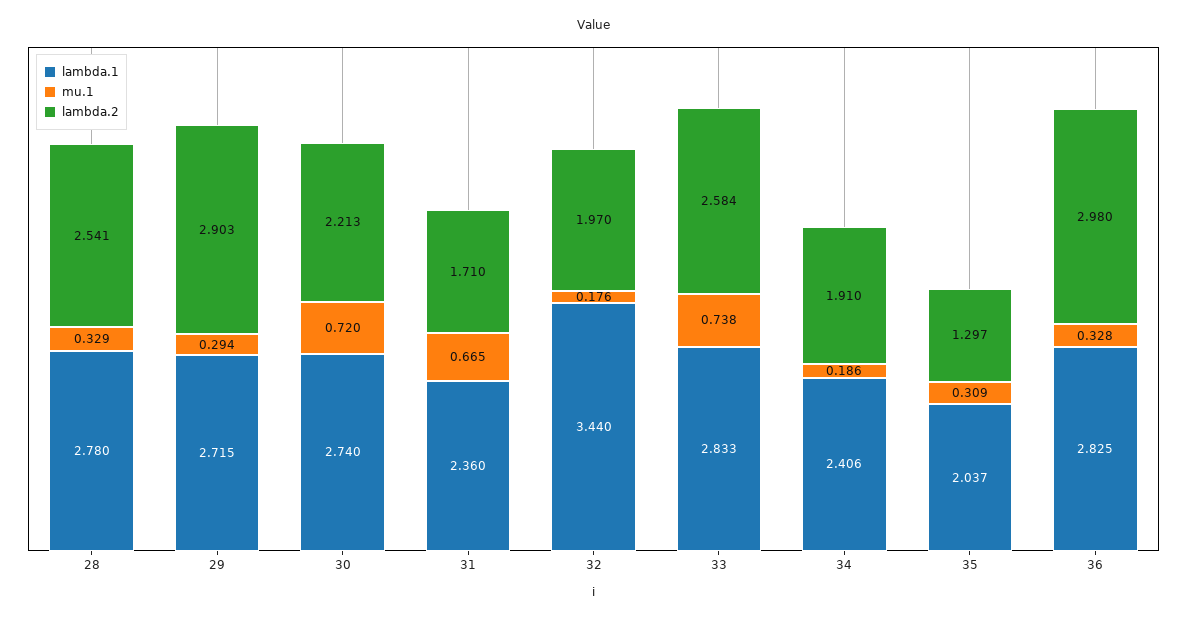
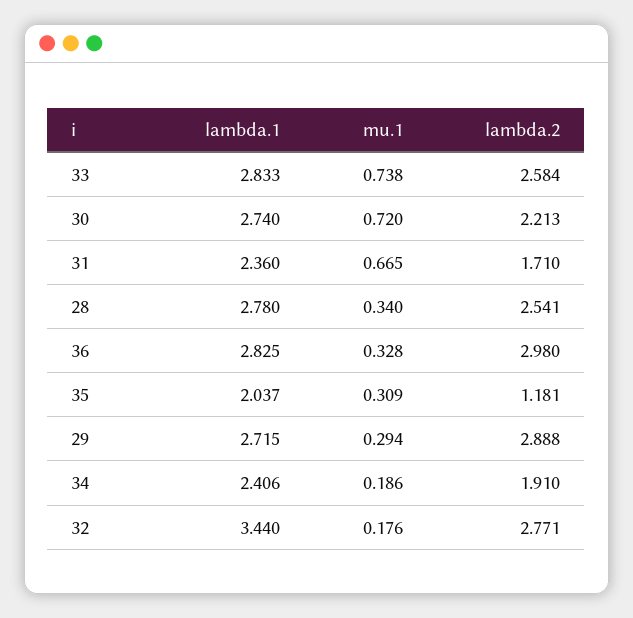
mu.1, 28: 0.329 -> 0.34
lambda.2, 29: 2.903 -> 2.888
lambda.2, 32: 1.97 -> 2.771
lambda.2, 35: 1.297 -> 1.181

